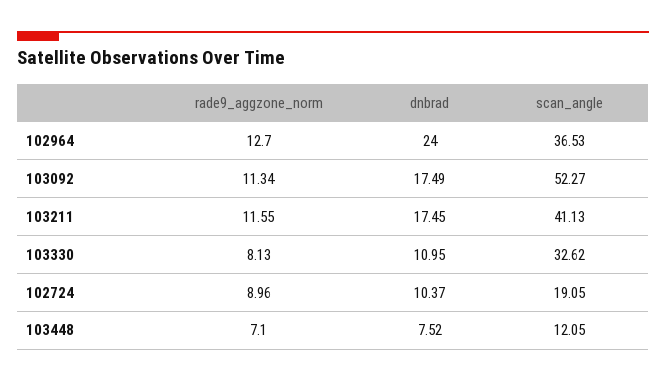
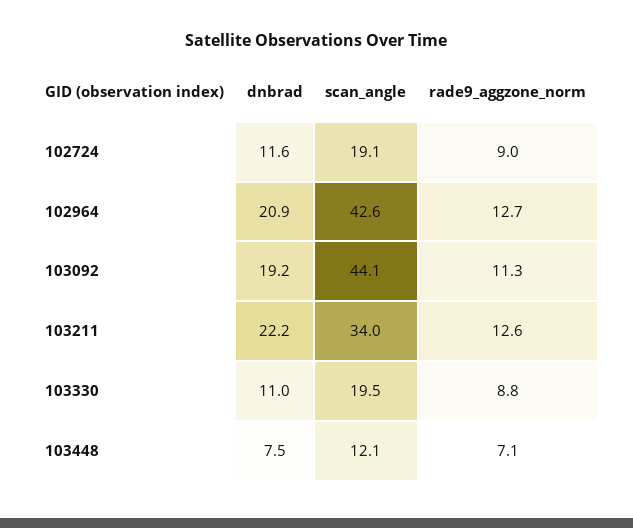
dnbrad, 102964: 24 -> 20.9
scan_angle, 102964: 36.53 -> 42.6
dnbrad, 103092: 17.49 -> 19.2
scan_angle, 103092: 52.27 -> 44.1
rade9_aggzone_norm, 103211: 11.55 -> 12.6
dnbrad, 103211: 17.45 -> 22.2
scan_angle, 103211: 41.13 -> 34
rade9_aggzone_norm, 103330: 8.13 -> 8.8
scan_angle, 103330: 32.62 -> 19.5
dnbrad, 102724: 10.37 -> 11.6

